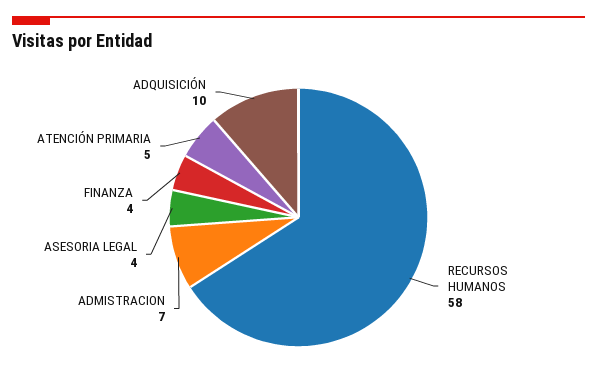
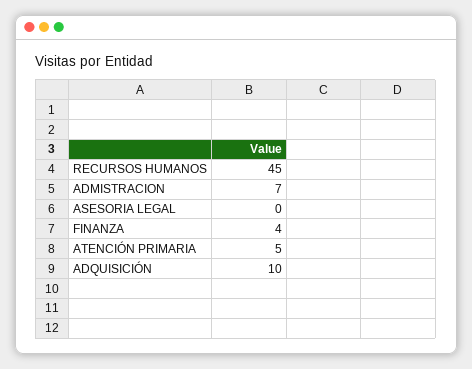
RECURSOS HUMANOS: 58 -> 45
ASESORIA LEGAL: 4 -> 0

